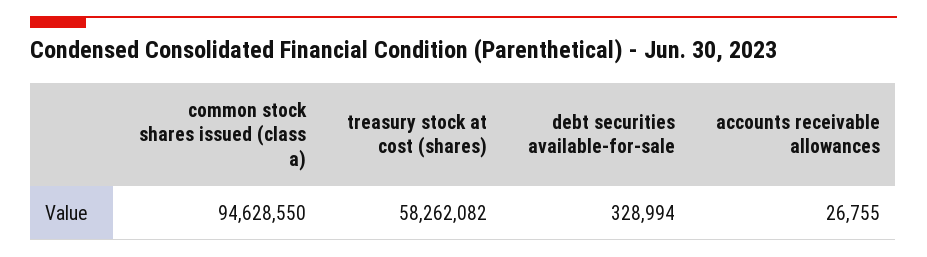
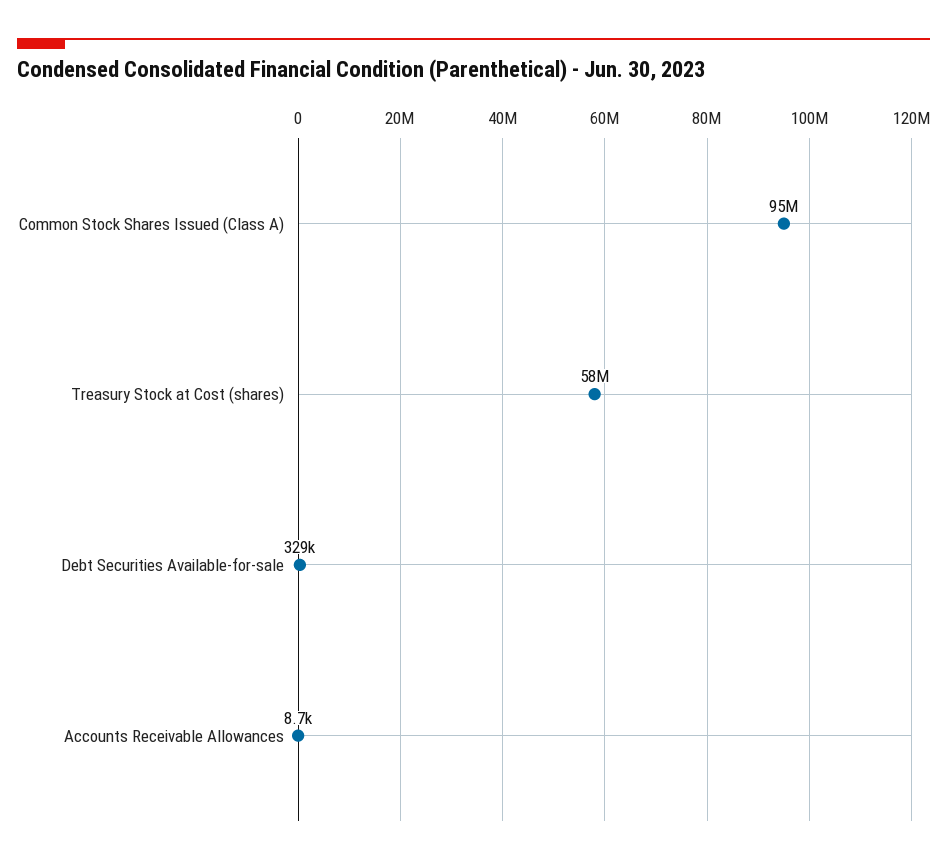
accounts receivable allowances: 26755 -> 8700

